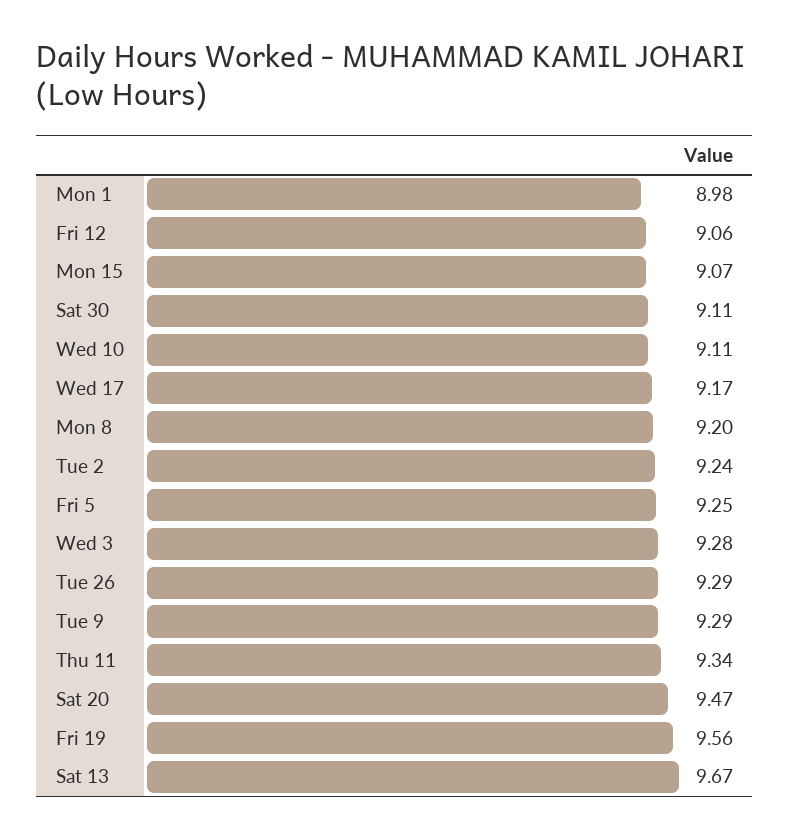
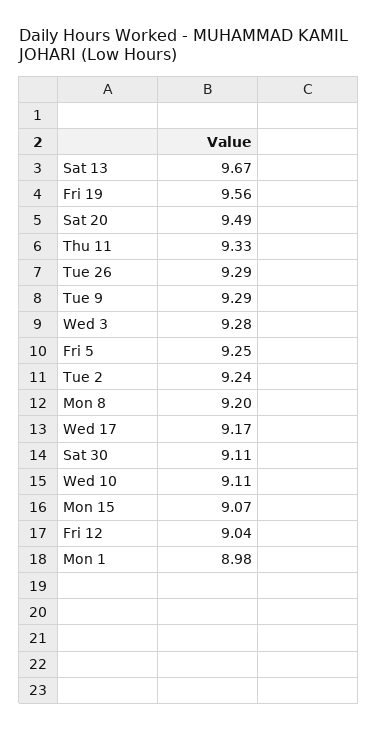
Fri 12: 9.06 -> 9.04
Thu 11: 9.34 -> 9.33
Sat 20: 9.47 -> 9.49

